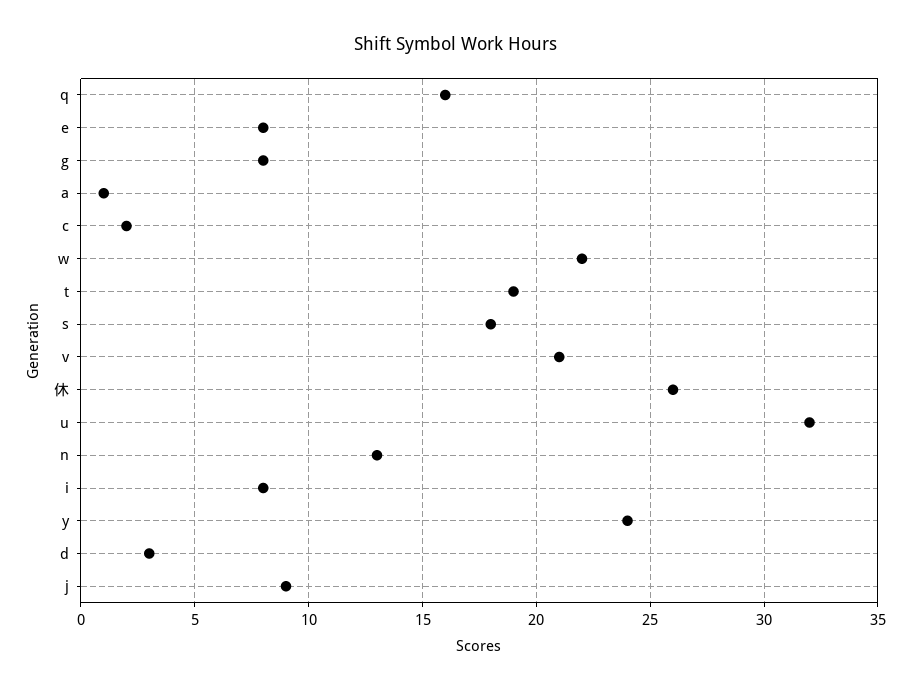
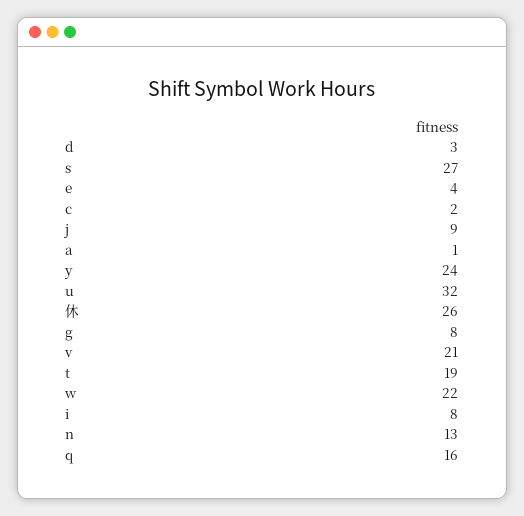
e: 8 -> 4
s: 18 -> 27

